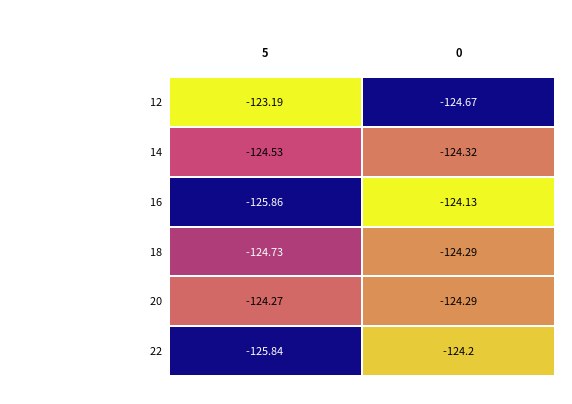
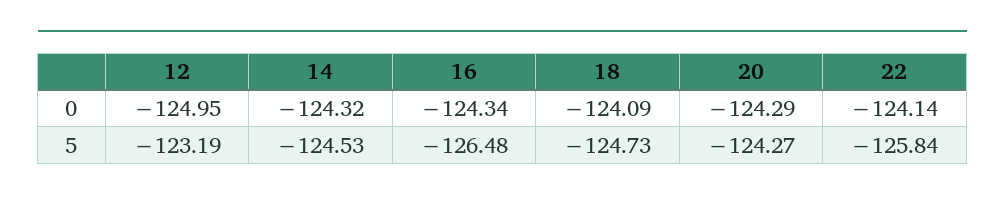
0, 12: -124.67 -> -124.95
5, 16: -125.86 -> -126.48
0, 16: -124.13 -> -124.34
0, 18: -124.29 -> -124.09
0, 22: -124.2 -> -124.14

